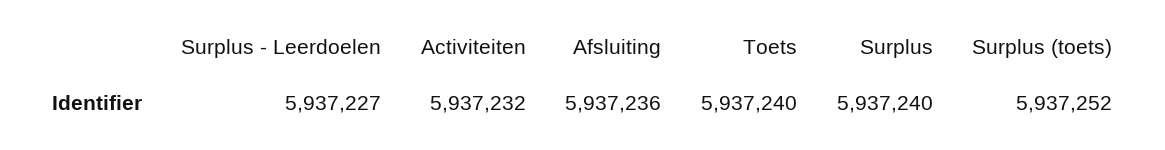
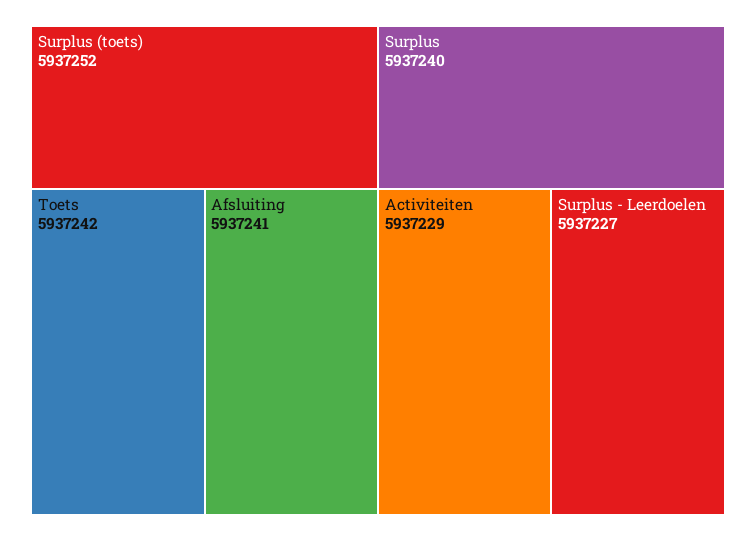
Activiteiten: 5937232 -> 5937229
Afsluiting: 5937236 -> 5937241
Toets: 5937240 -> 5937242

